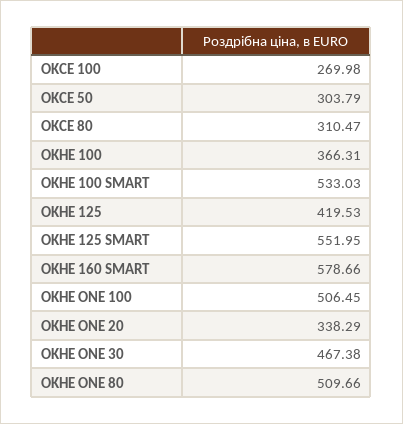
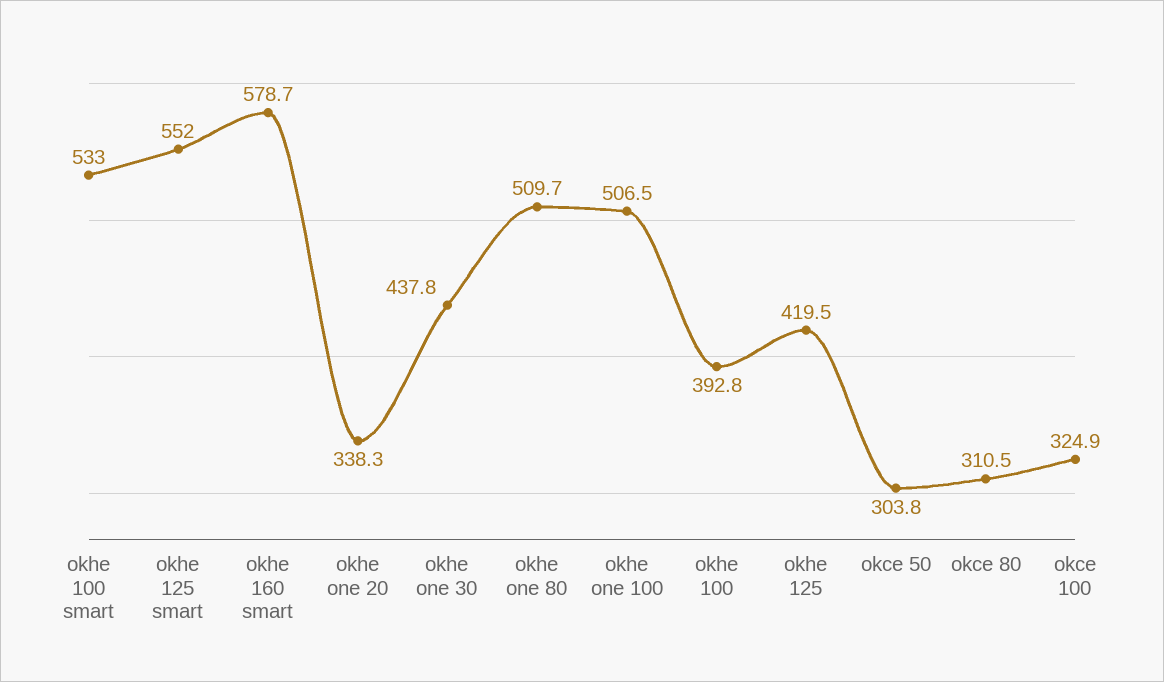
OKCE 100: 269.98 -> 324.9
OKHE 100: 366.31 -> 392.8
OKHE ONE 30: 467.38 -> 437.8

